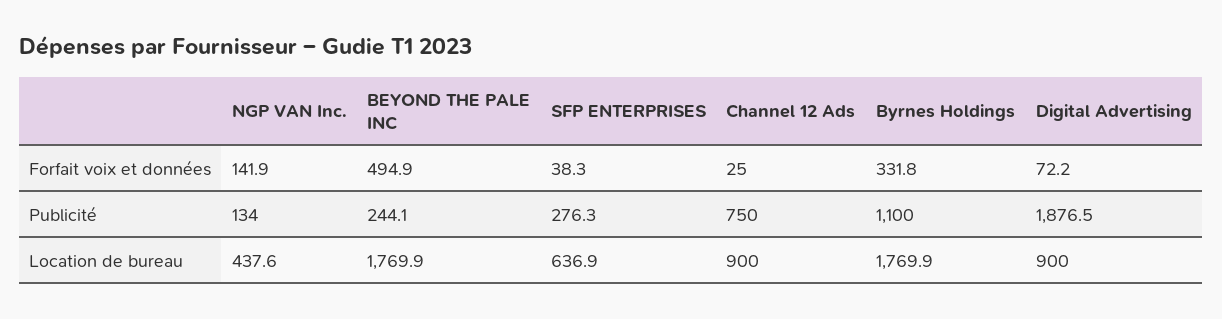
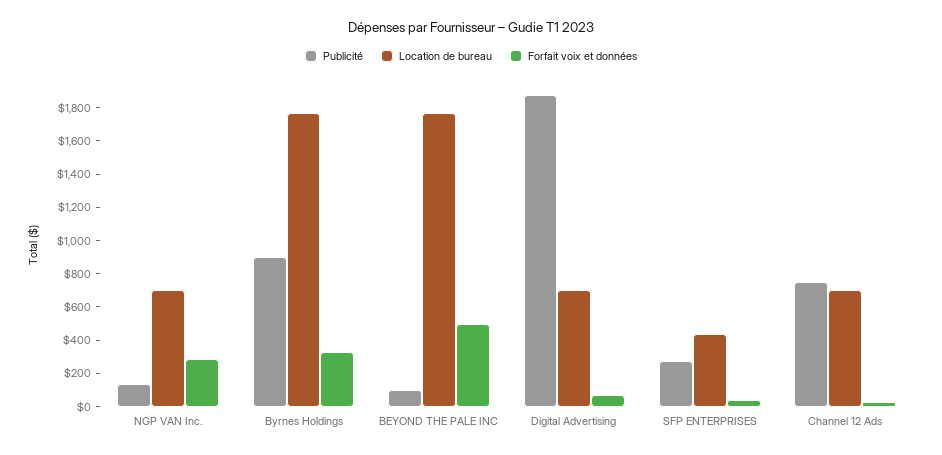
Forfait voix et données, NGP VAN Inc.: 141.9 -> 300
Publicité, BEYOND THE PALE INC: 244.1 -> 100
Publicité, Byrnes Holdings: 1100 -> 900
Location de bureau, NGP VAN Inc.: 437.6 -> 700
Location de bureau, SFP ENTERPRISES: 636.9 -> 450
Location de bureau, Channel 12 Ads: 900 -> 700
Location de bureau, Digital Advertising: 900 -> 700

